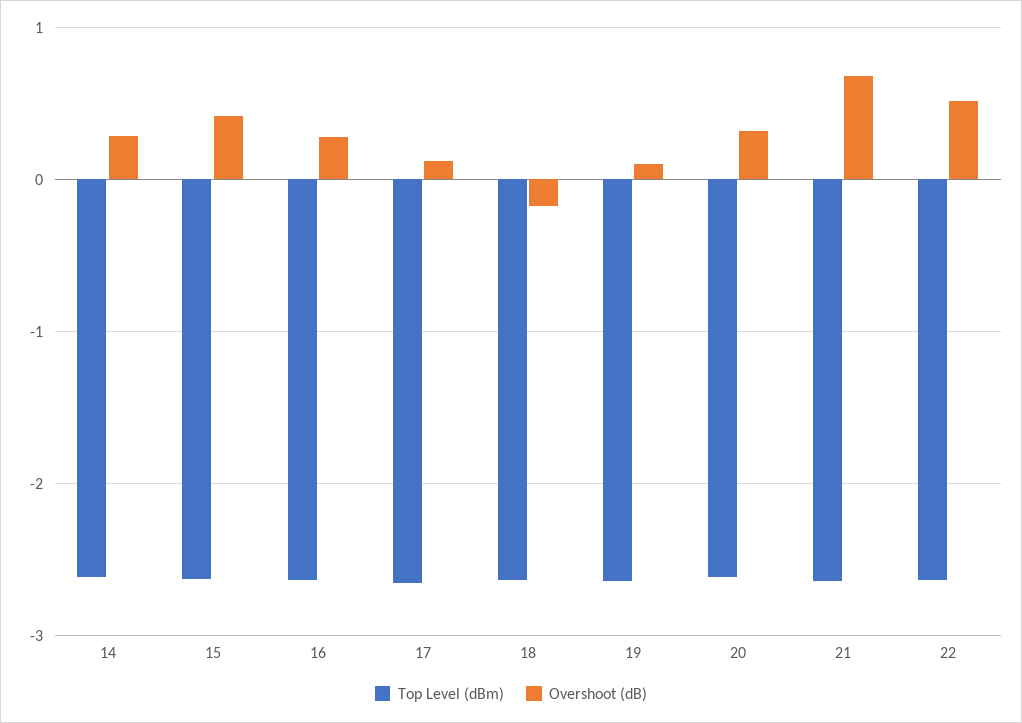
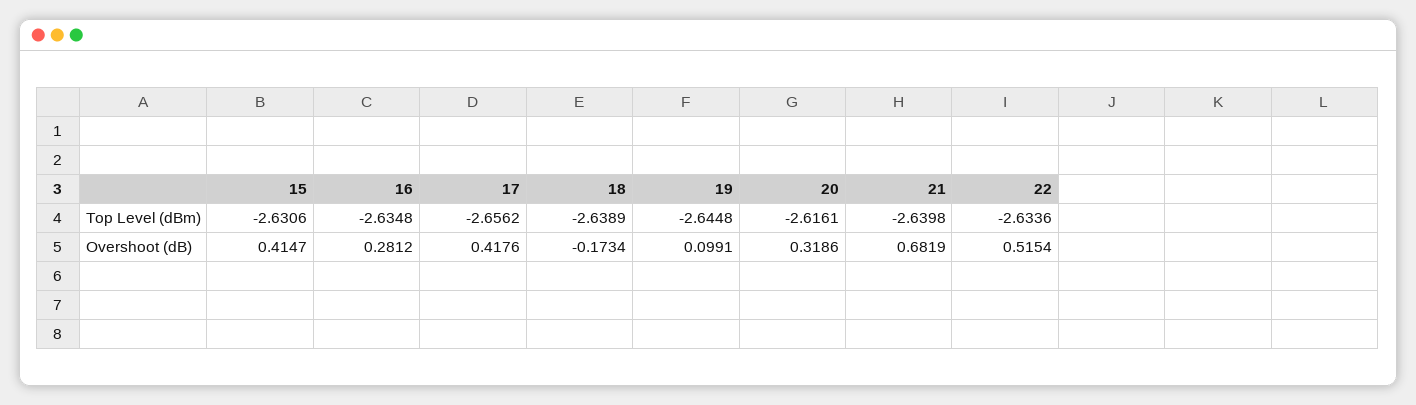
Top Level (dBm), 14: -2.6 -> none
Overshoot (dB), 14: 0.3 -> none
Overshoot (dB), 17: 0.1 -> 0.4176

